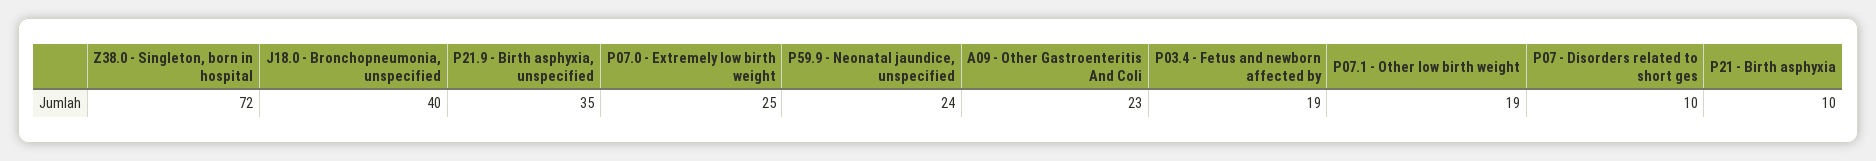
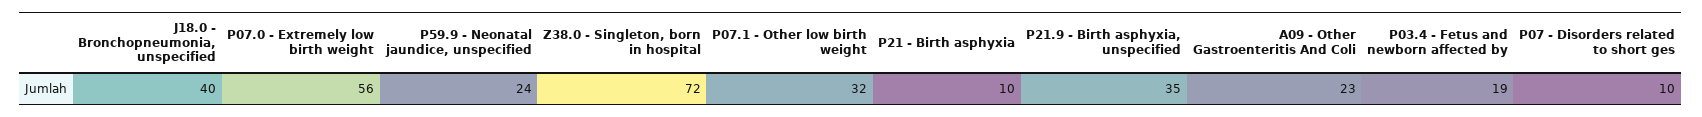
P07.0 - Extremely low birth weight: 25 -> 56
P07.1 - Other low birth weight: 19 -> 32

